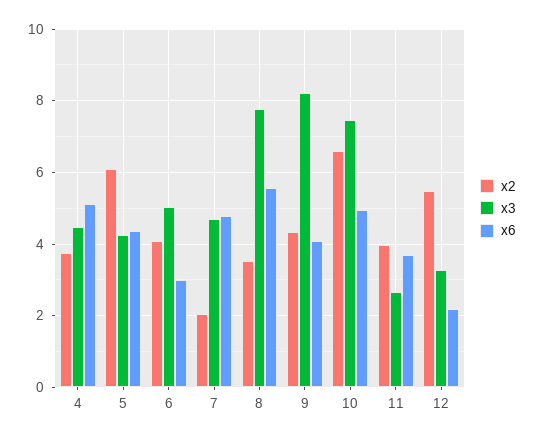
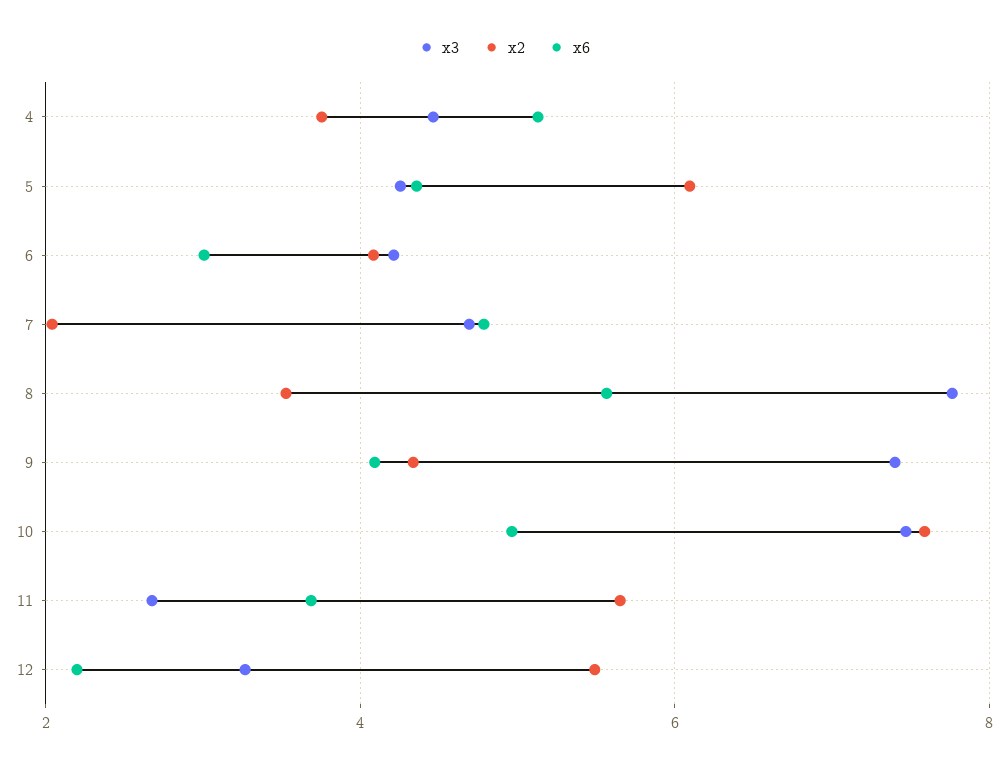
x3, 6: 5 -> 4.2
x3, 9: 8.2 -> 7.4
x2, 10: 6.6 -> 7.6
x2, 11: 4 -> 5.6

